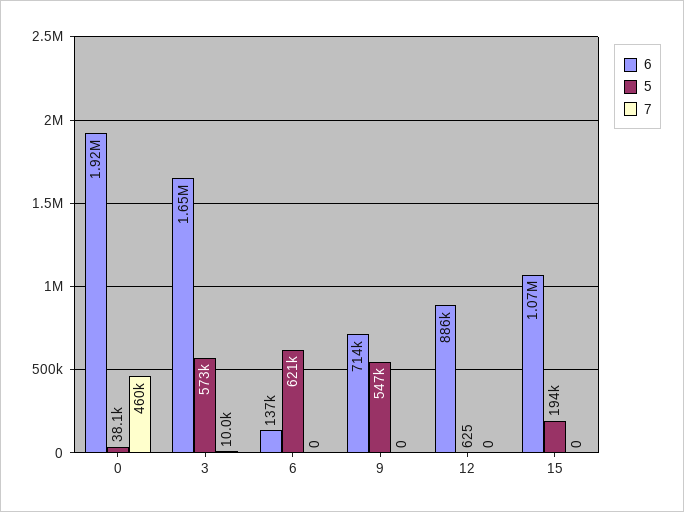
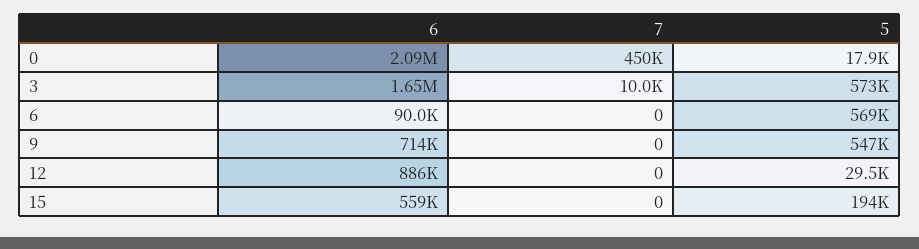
6, 0: 1920000 -> 2090000
5, 0: 38100 -> 17900
7, 0: 460000 -> 450000
6, 6: 137000 -> 90000
5, 6: 621000 -> 569000
5, 12: 625 -> 29500
6, 15: 1070000 -> 559000

